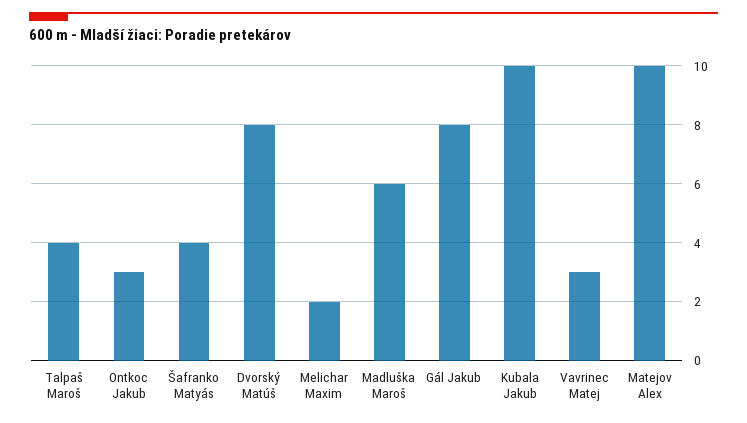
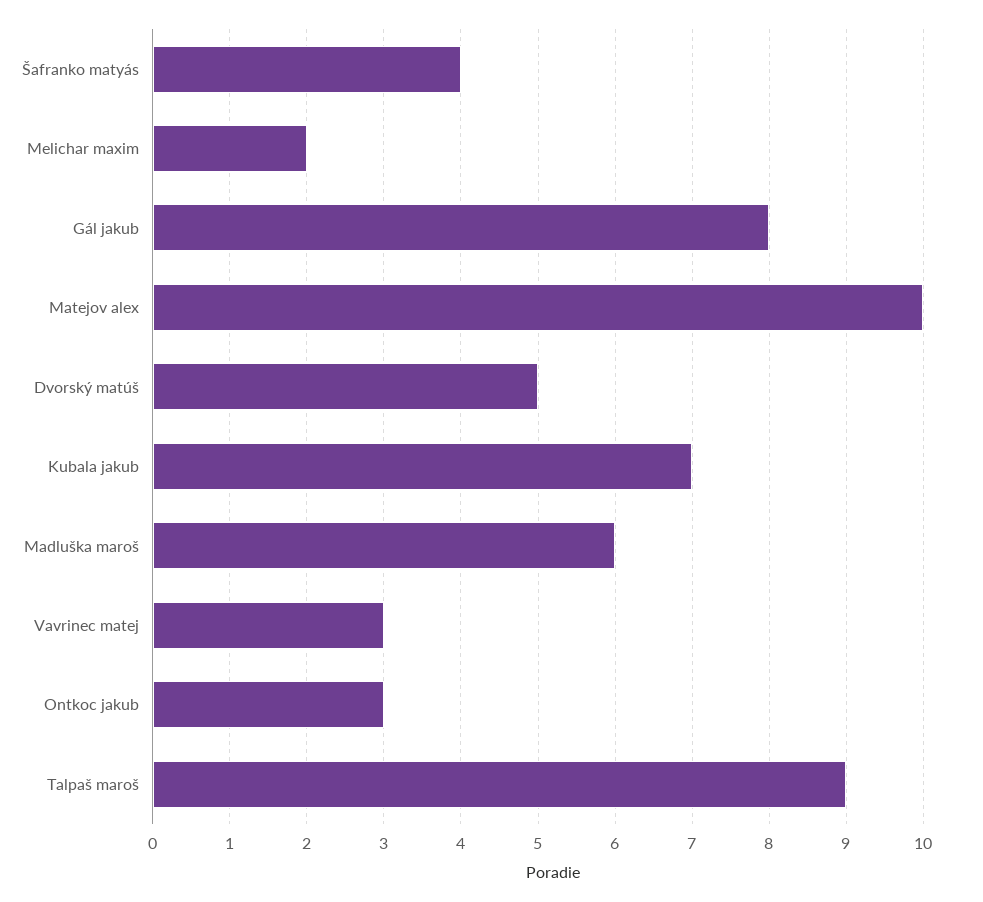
Talpaš Maroš: 4 -> 9
Dvorský Matúš: 8 -> 5
Kubala Jakub: 10 -> 7

